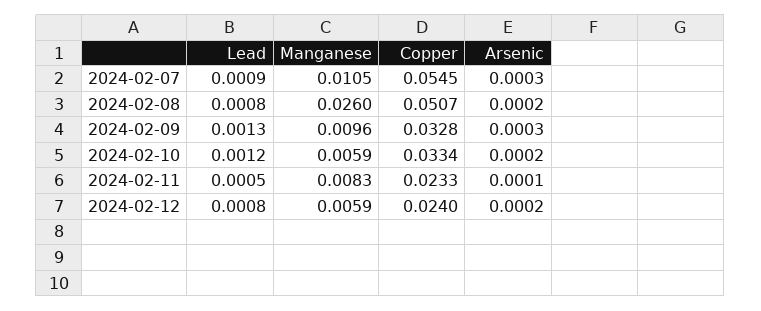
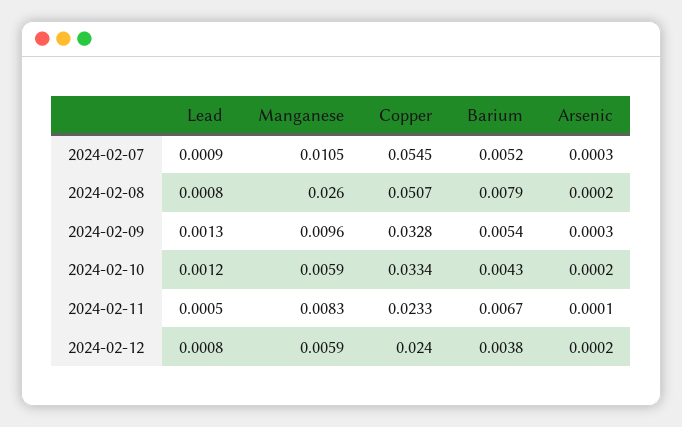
Barium, 2024-02-07: none -> 0.0052
Barium, 2024-02-08: none -> 0.0079
Barium, 2024-02-09: none -> 0.0054
Barium, 2024-02-10: none -> 0.0043
Barium, 2024-02-11: none -> 0.0067
Barium, 2024-02-12: none -> 0.0038

